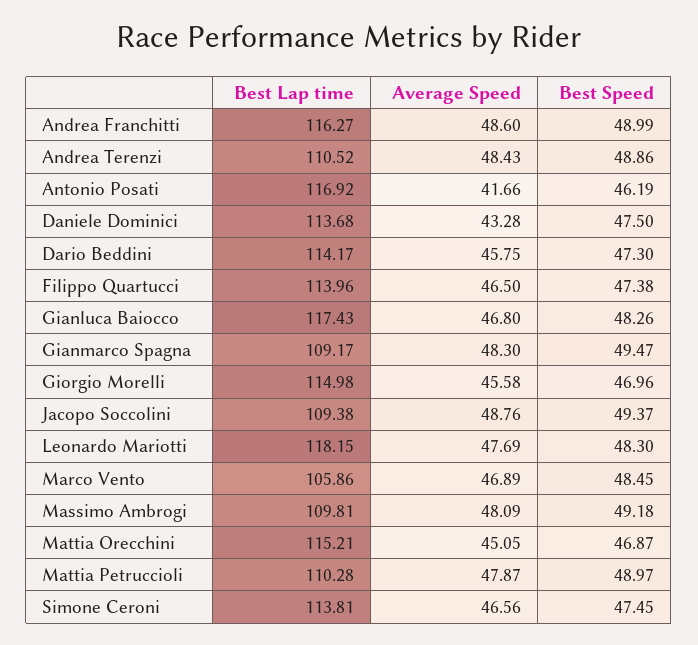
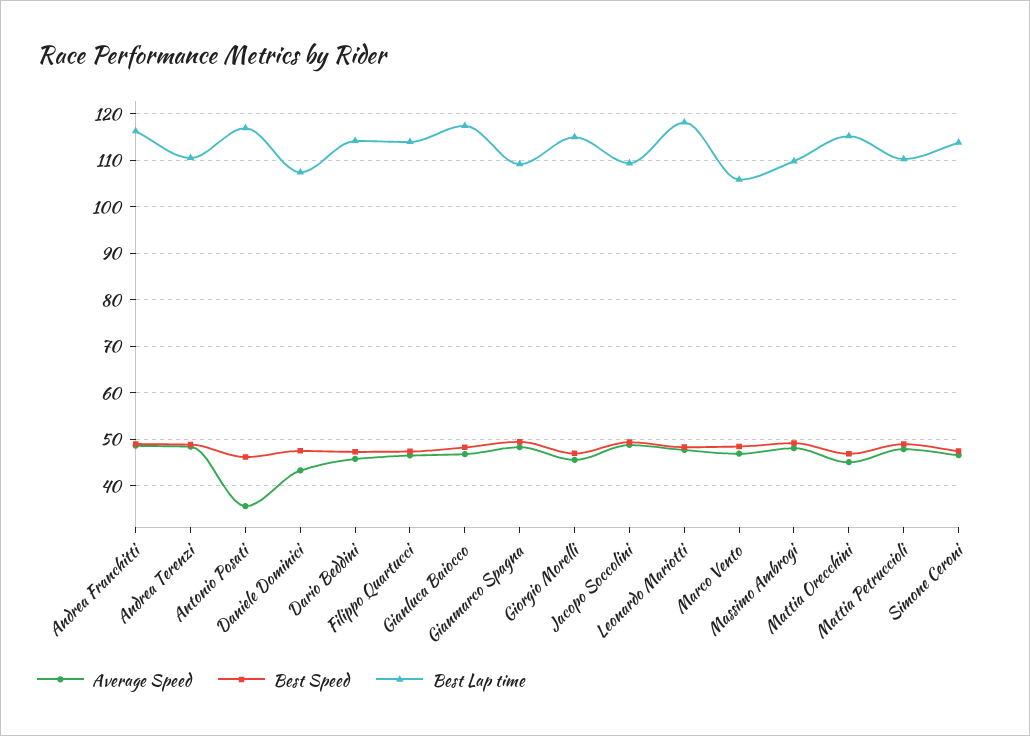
Average Speed, Antonio Posati: 41.66 -> 36
Best Lap time, Daniele Dominici: 113.68 -> 108

